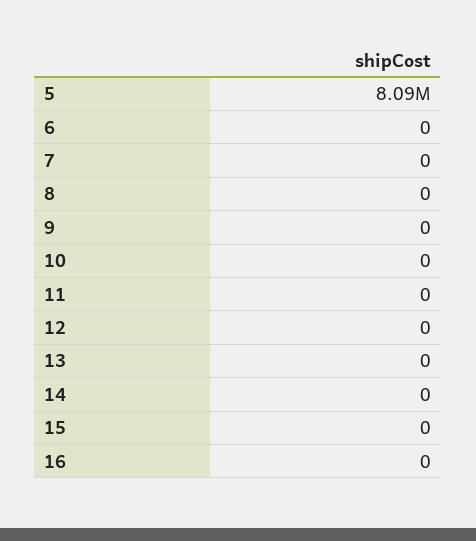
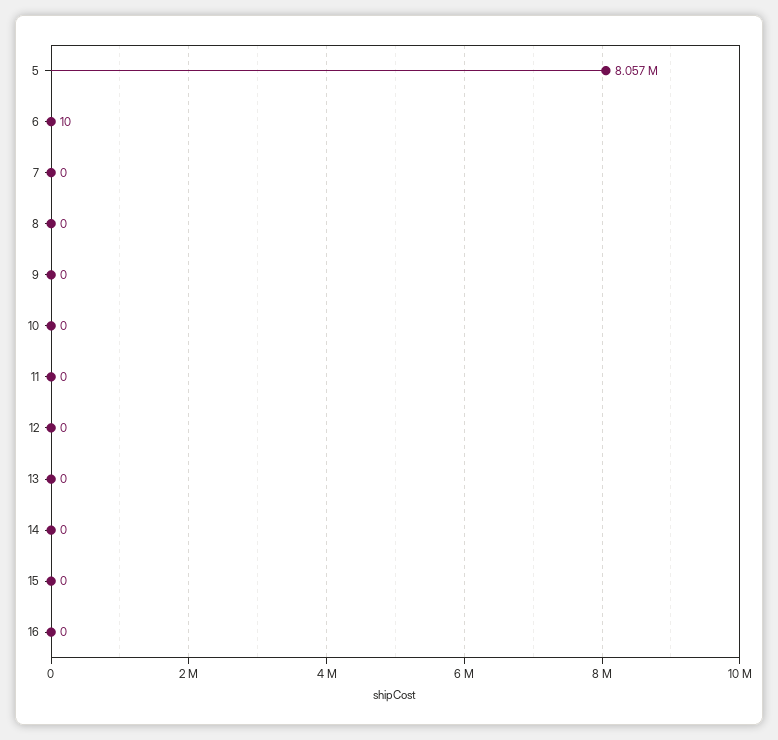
5: 8090000 -> 8057000
6: 0 -> 10

